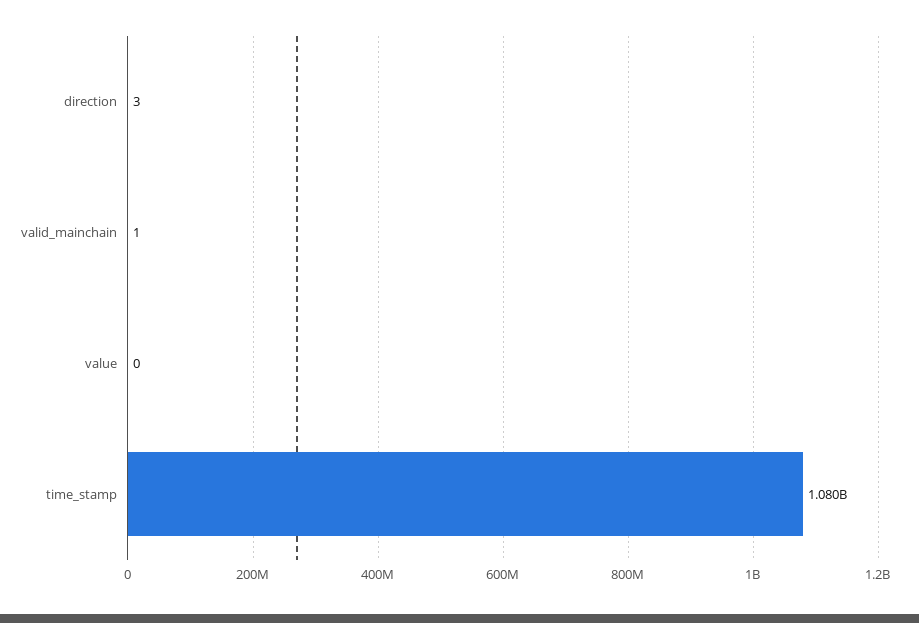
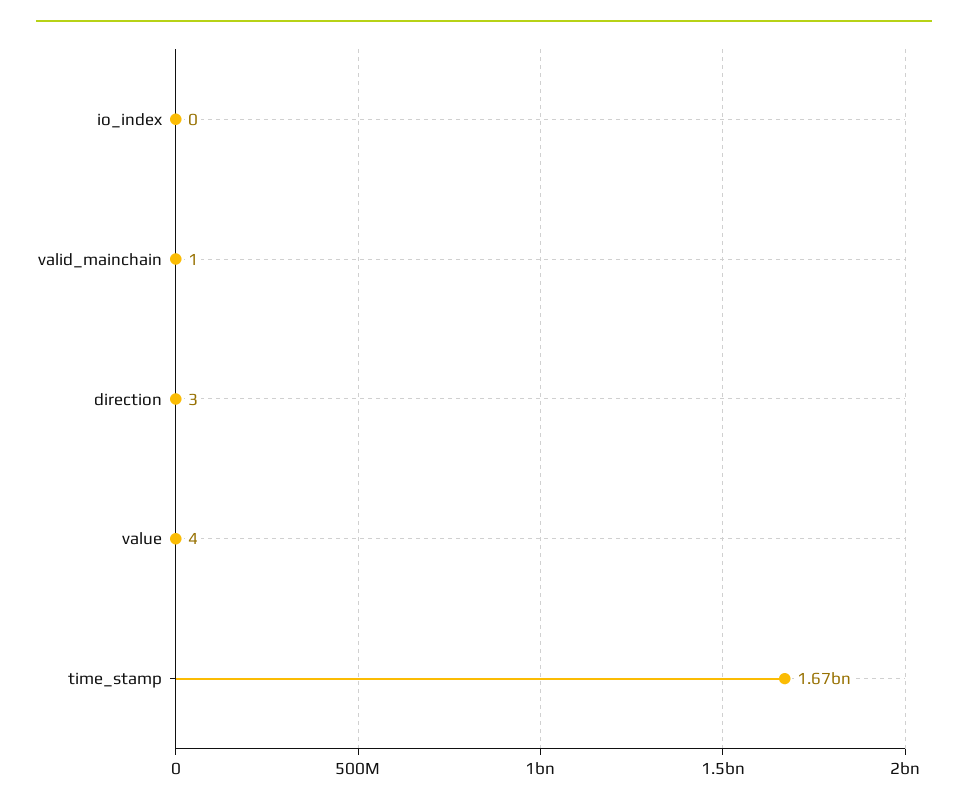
value: 0 -> 4
time_stamp: 1080000000 -> 1670000000
io_index: none -> 0

